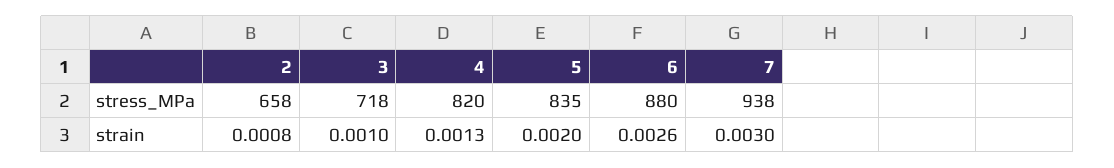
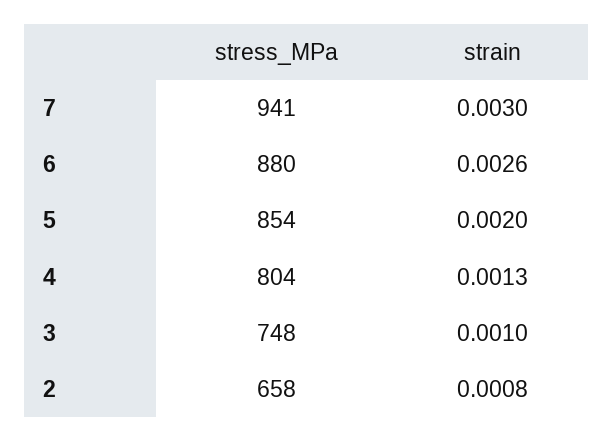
3, stress_MPa: 718 -> 748
4, stress_MPa: 820 -> 804
5, stress_MPa: 835 -> 854
7, stress_MPa: 938 -> 941

